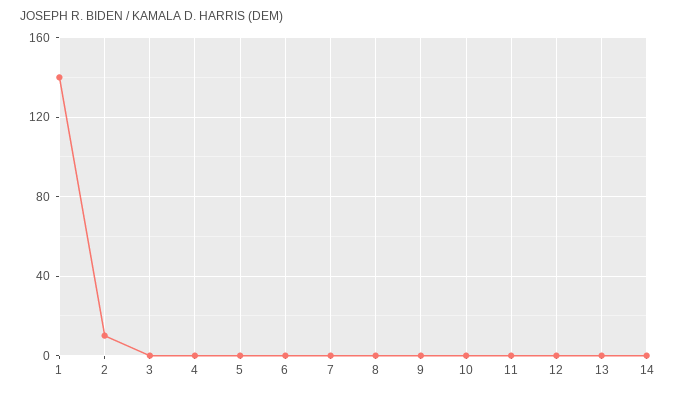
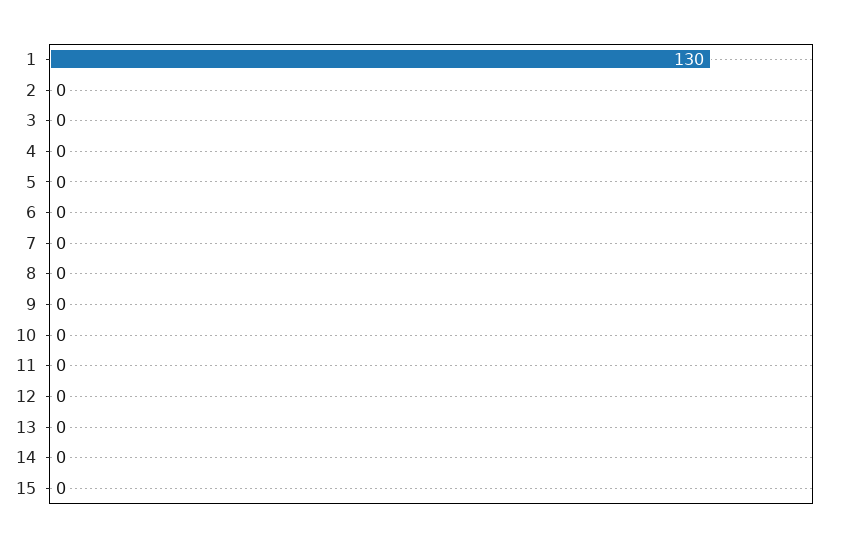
1: 140 -> 130
2: 10 -> 0
15: none -> 0

